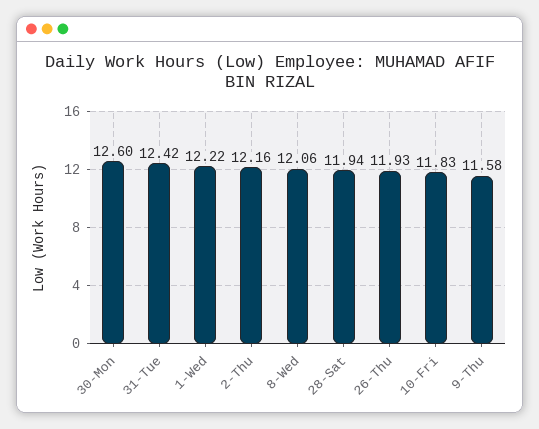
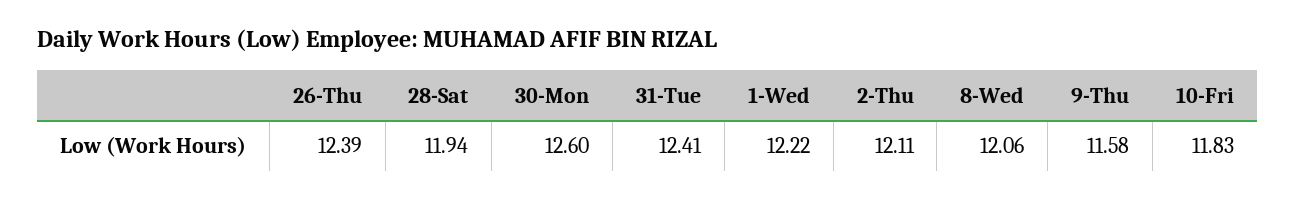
31-Tue: 12.42 -> 12.41
2-Thu: 12.16 -> 12.11
26-Thu: 11.93 -> 12.39

